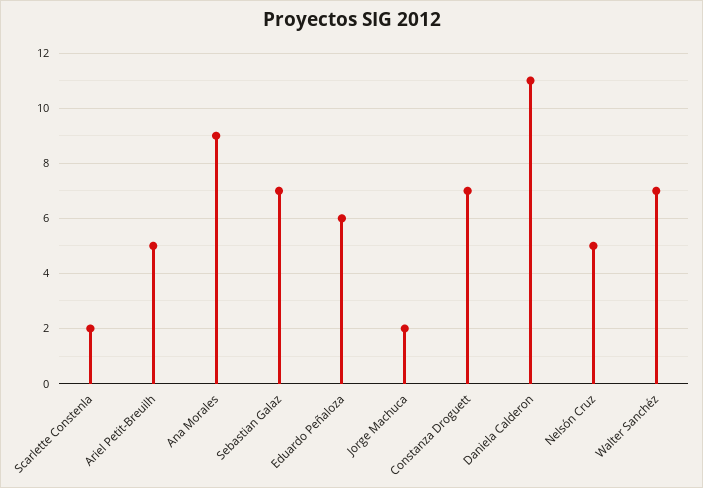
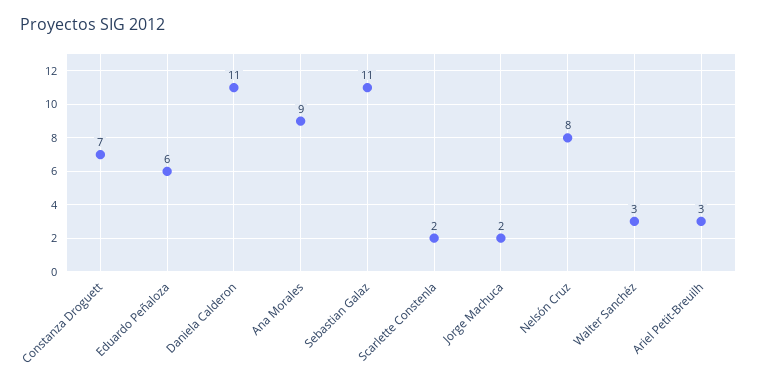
Ariel Petit-Breuilh: 5 -> 3
Sebastian Galaz: 7 -> 11
Nelsón Cruz: 5 -> 8
Walter Sanchéz: 7 -> 3

